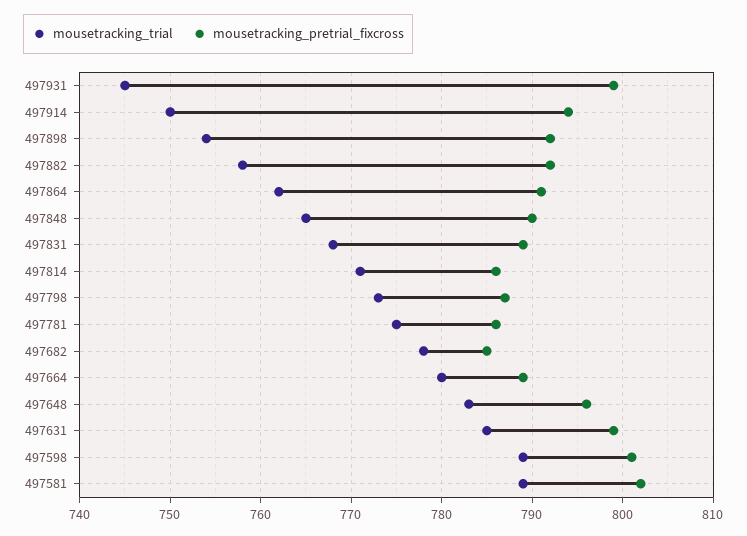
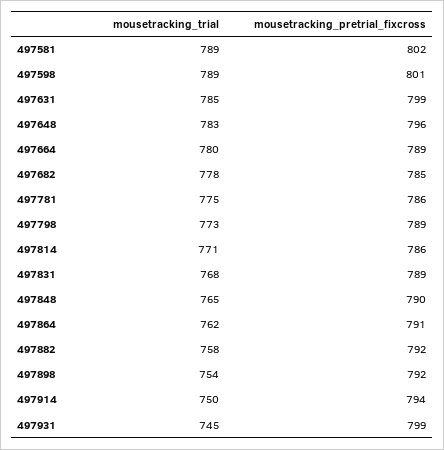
mousetracking_pretrial_fixcross, 497798: 787 -> 789

